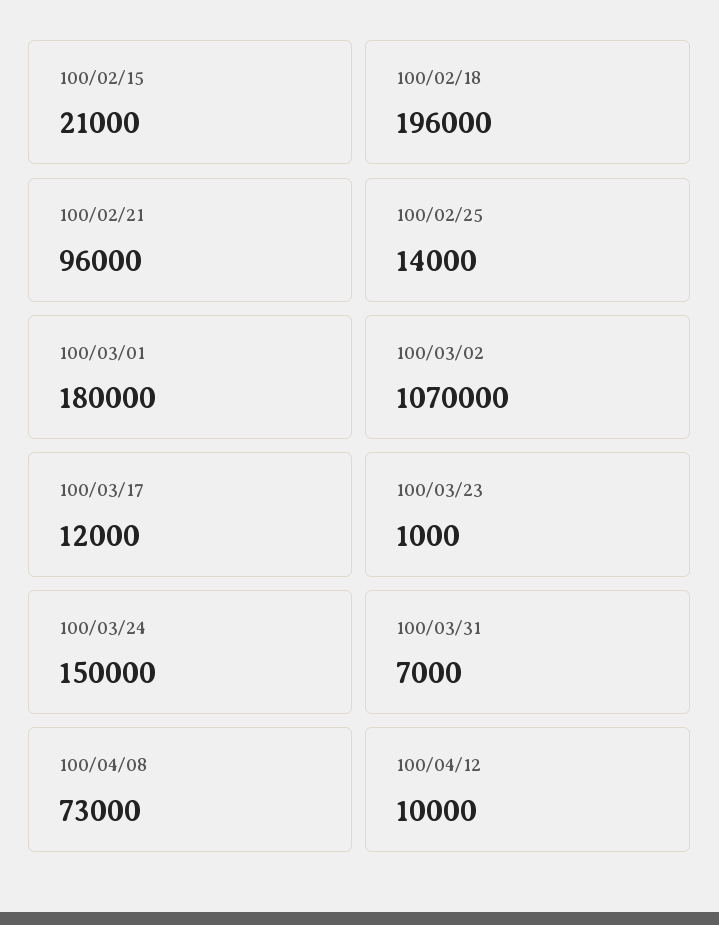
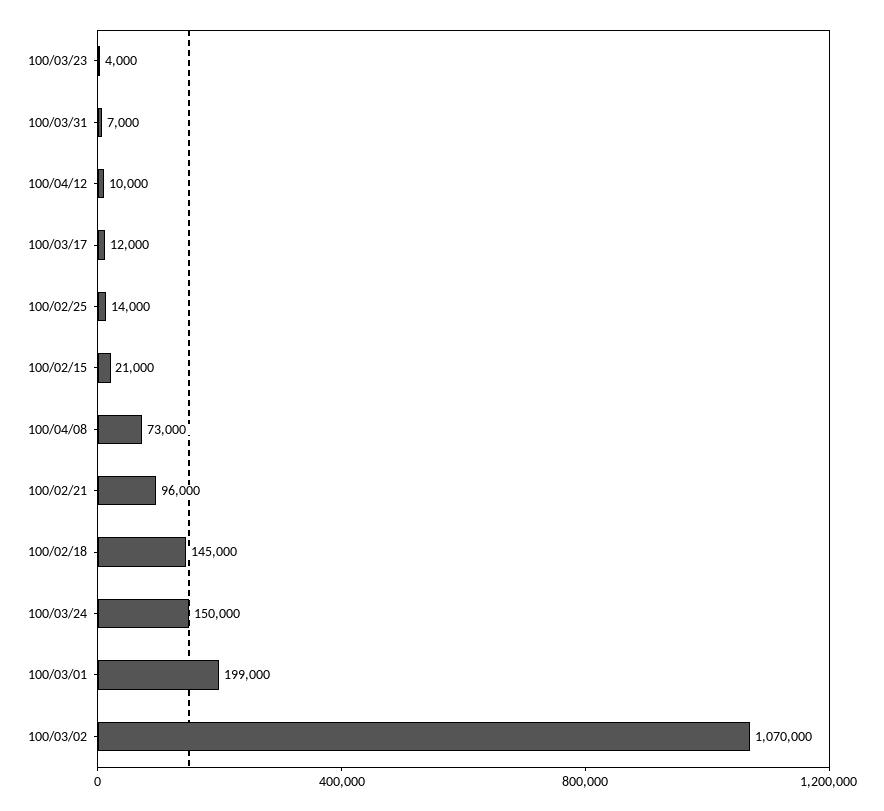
100/02/18: 196000 -> 145000
100/03/01: 180000 -> 199000
100/03/23: 1000 -> 4000

